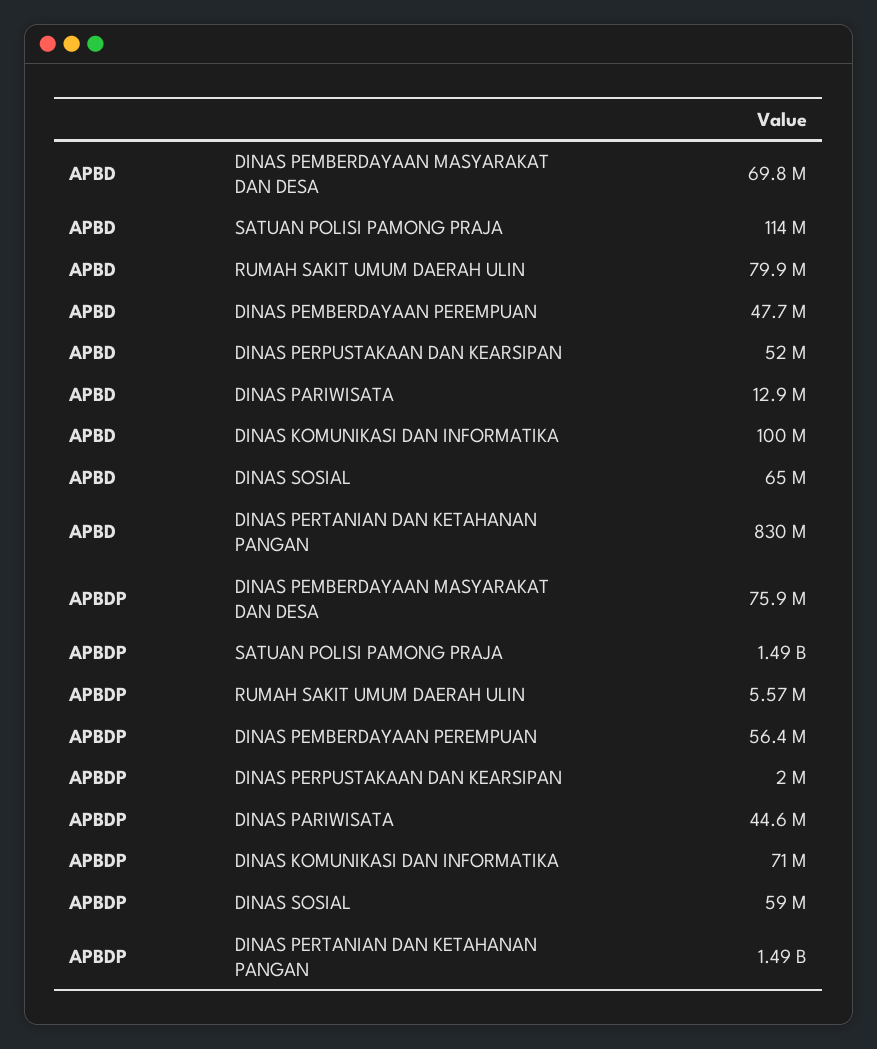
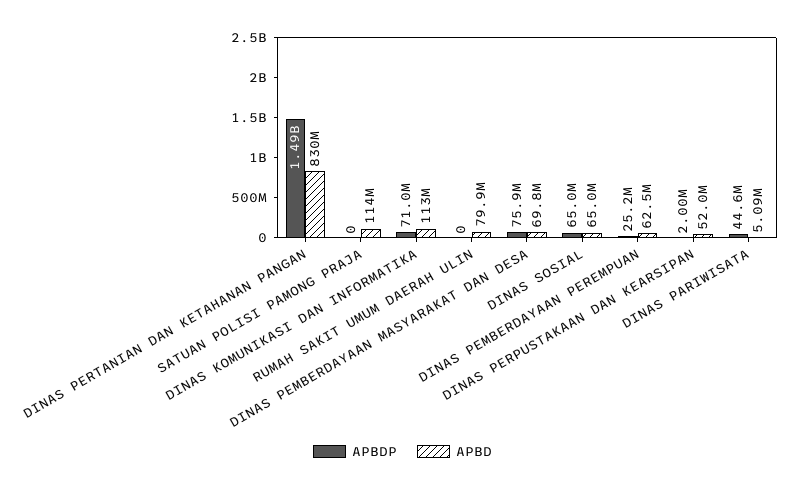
APBD, DINAS PEMBERDAYAAN PEREMPUAN: 47700000 -> 62500000
APBD, DINAS PARIWISATA: 12900000 -> 5090000
APBD, DINAS KOMUNIKASI DAN INFORMATIKA: 100000000 -> 113000000
APBDP, SATUAN POLISI PAMONG PRAJA: 1490000000 -> 0
APBDP, RUMAH SAKIT UMUM DAERAH ULIN: 5570000 -> 0
APBDP, DINAS PEMBERDAYAAN PEREMPUAN: 56400000 -> 25200000
APBDP, DINAS SOSIAL: 59000000 -> 65000000

